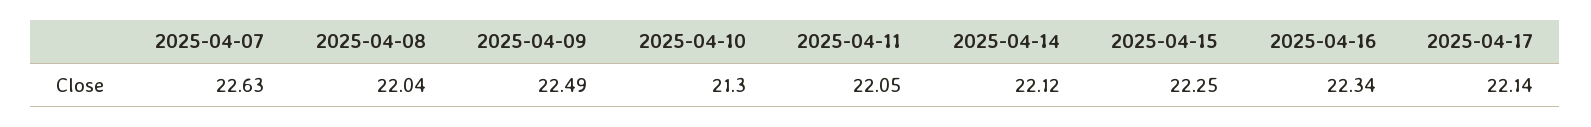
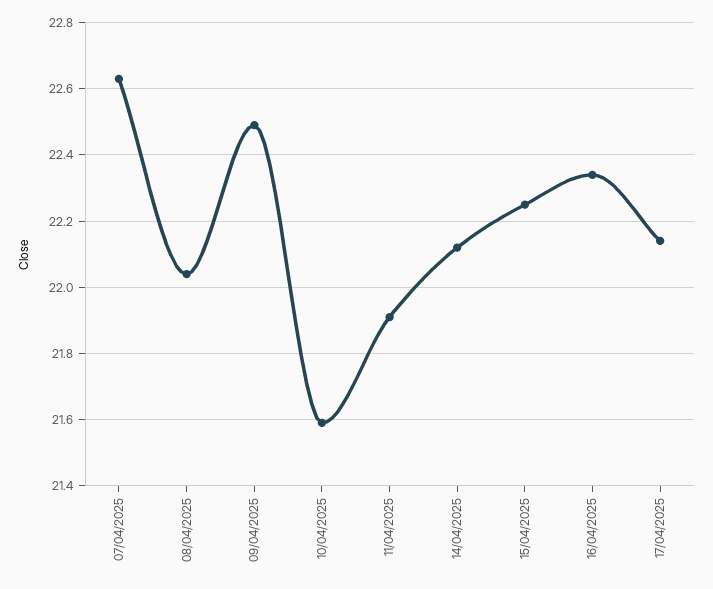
2025-04-10: 21.3 -> 21.6
2025-04-11: 22.05 -> 21.9

